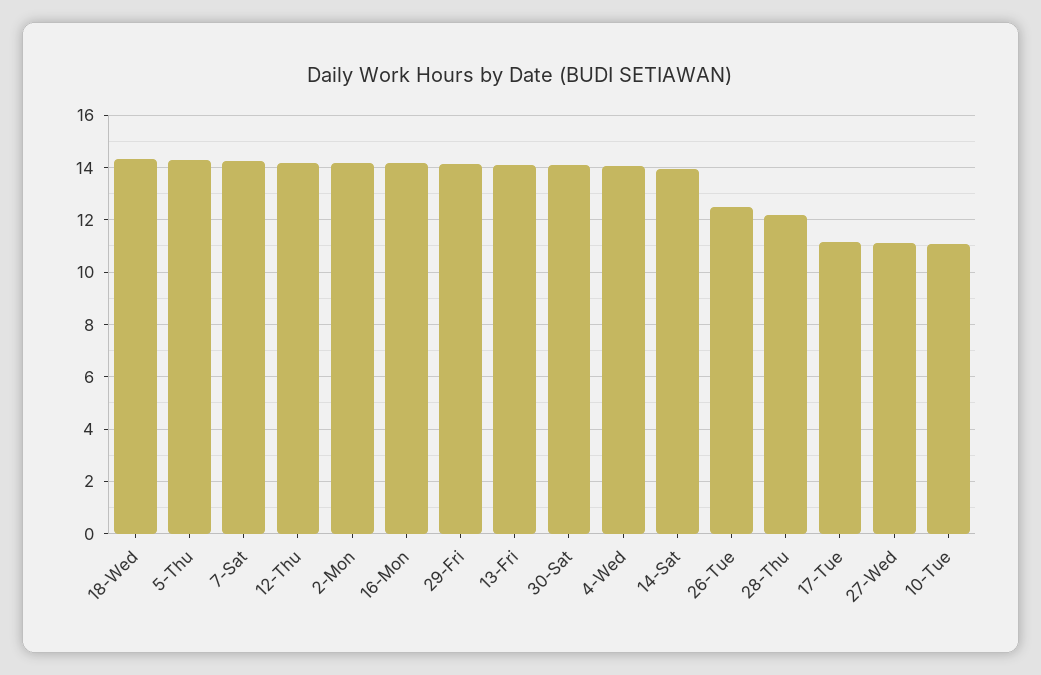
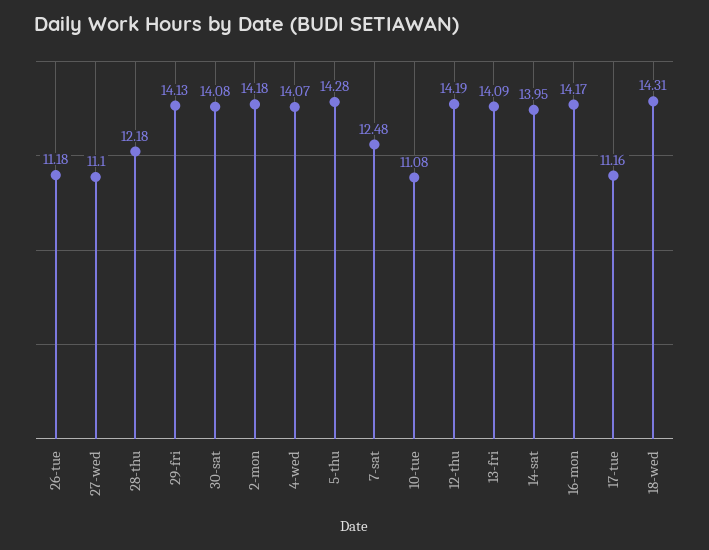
7-Sat: 14.25 -> 12.48
26-Tue: 12.5 -> 11.18

